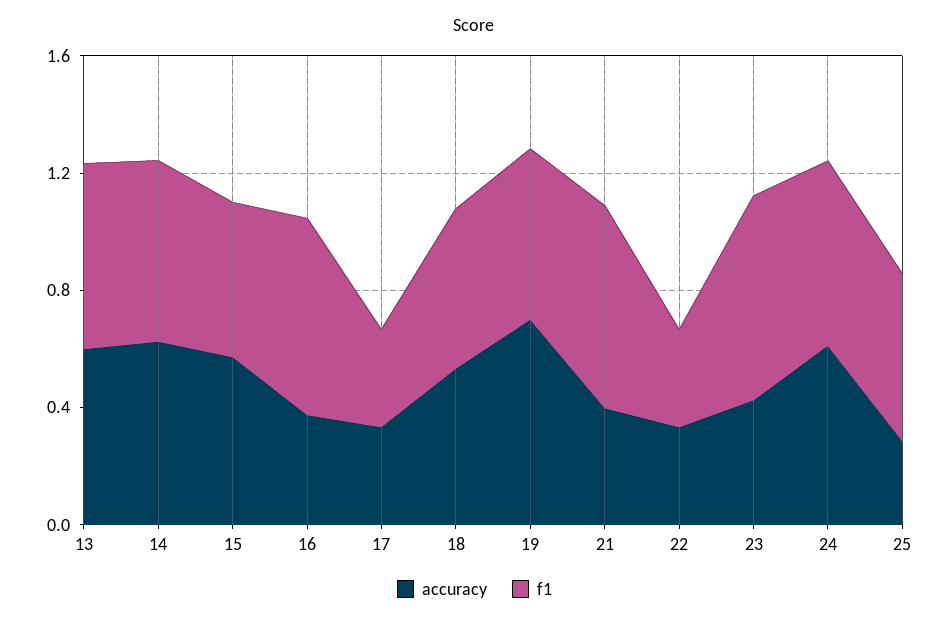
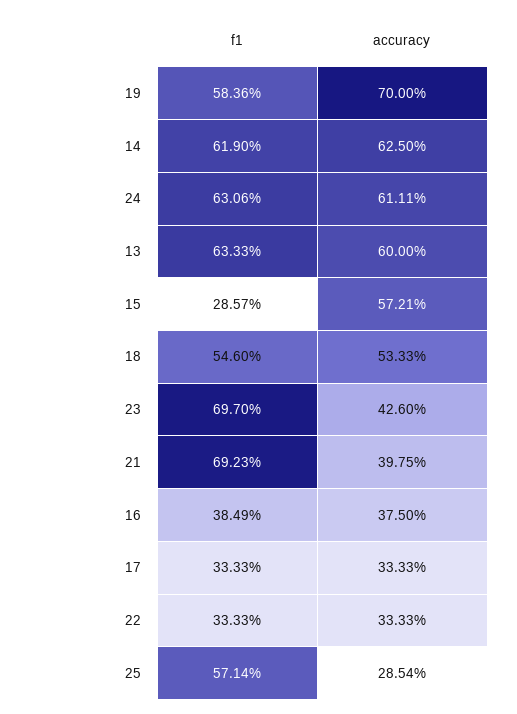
f1, 15: 0.5 -> 0.2857
f1, 16: 0.7 -> 0.3849

